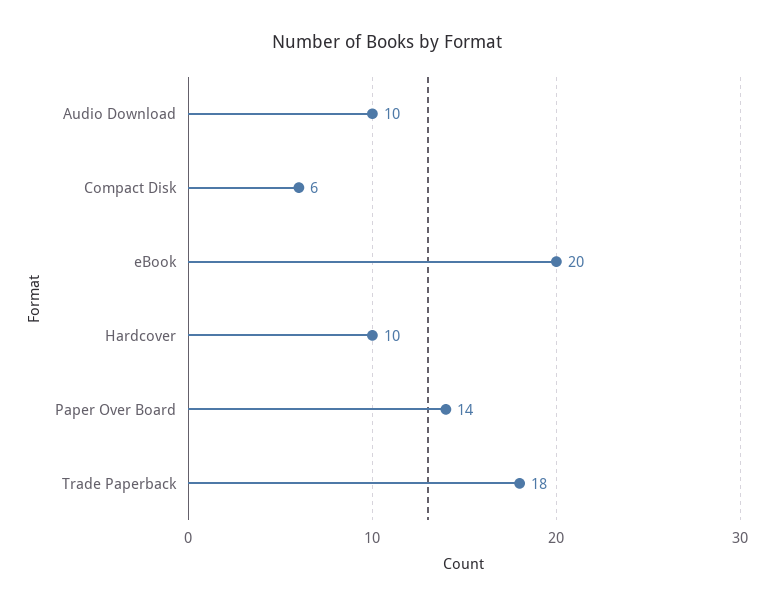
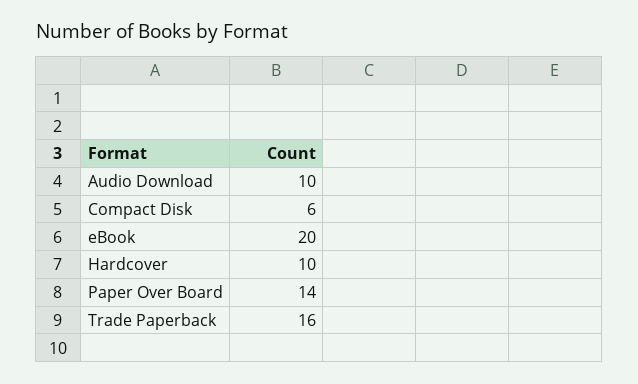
Trade Paperback: 18 -> 16

